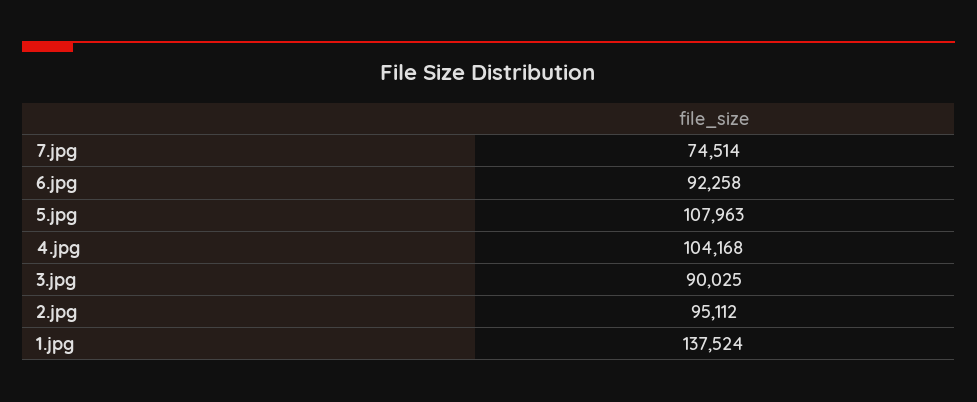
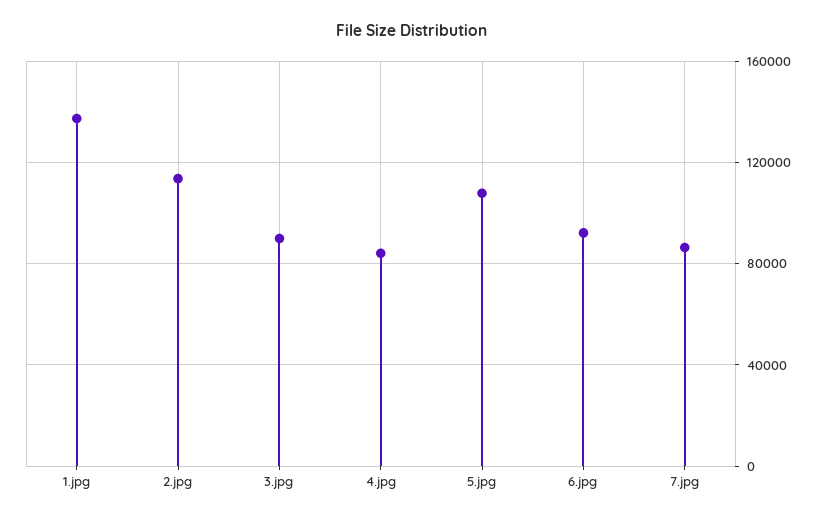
7.jpg: 74514 -> 85000
4.jpg: 104168 -> 85000
2.jpg: 95112 -> 115000

